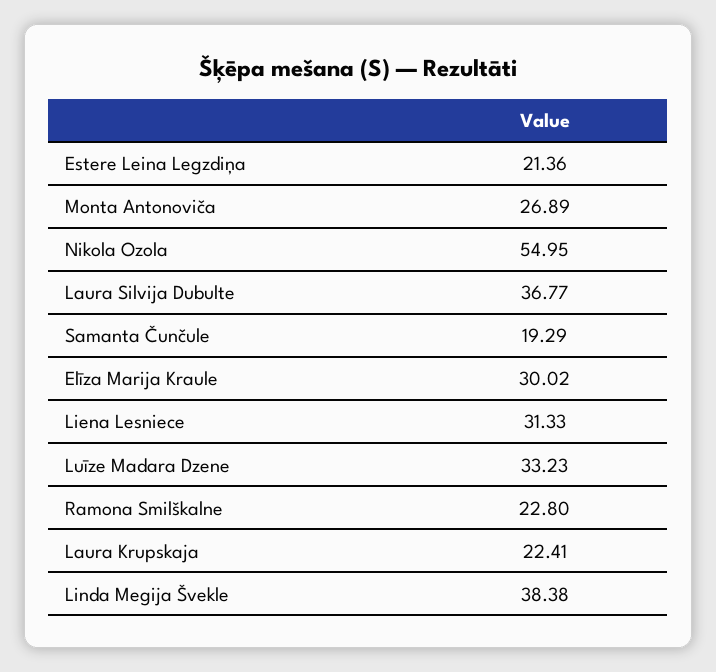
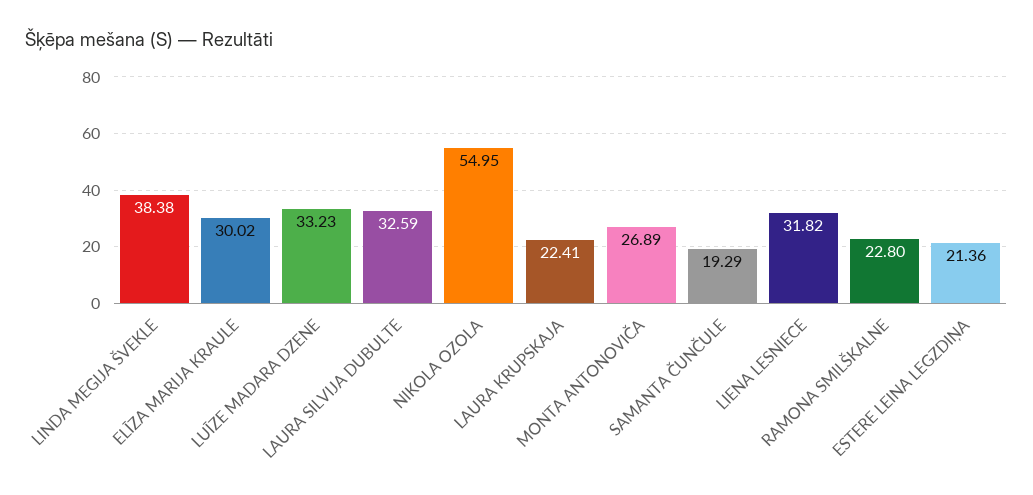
Laura Silvija Dubulte: 36.77 -> 32.59
Liena Lesniece: 31.33 -> 31.82

